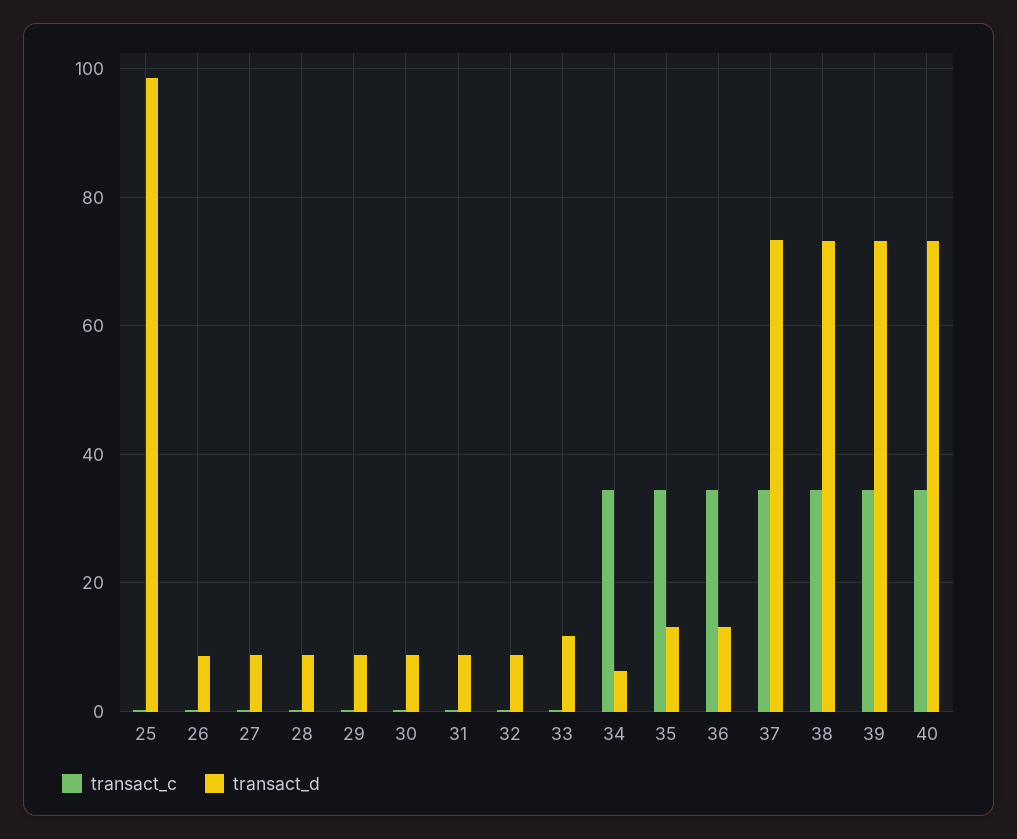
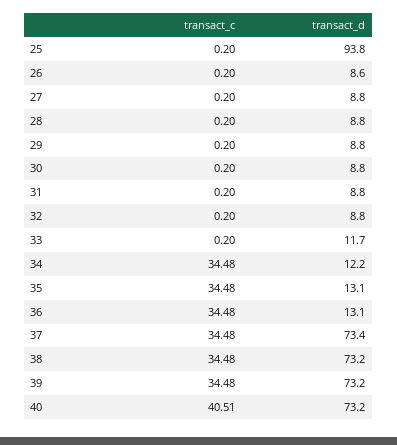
transact_d, 25: 98 -> 93.8
transact_d, 34: 6 -> 12.2
transact_c, 40: 34 -> 40.51

